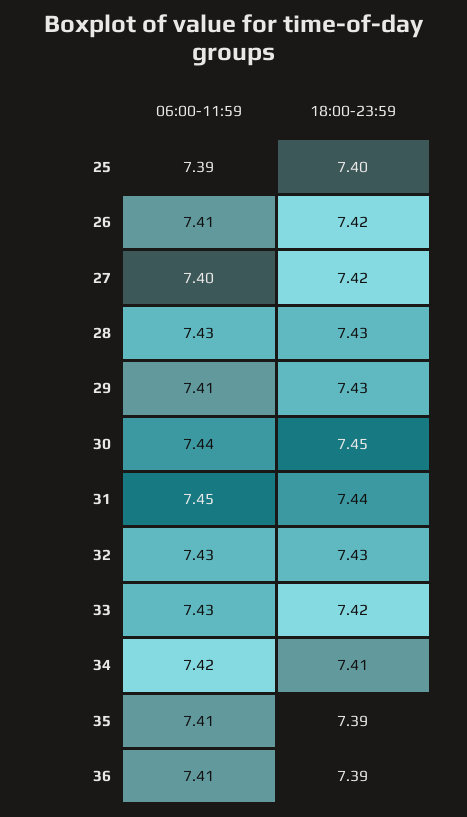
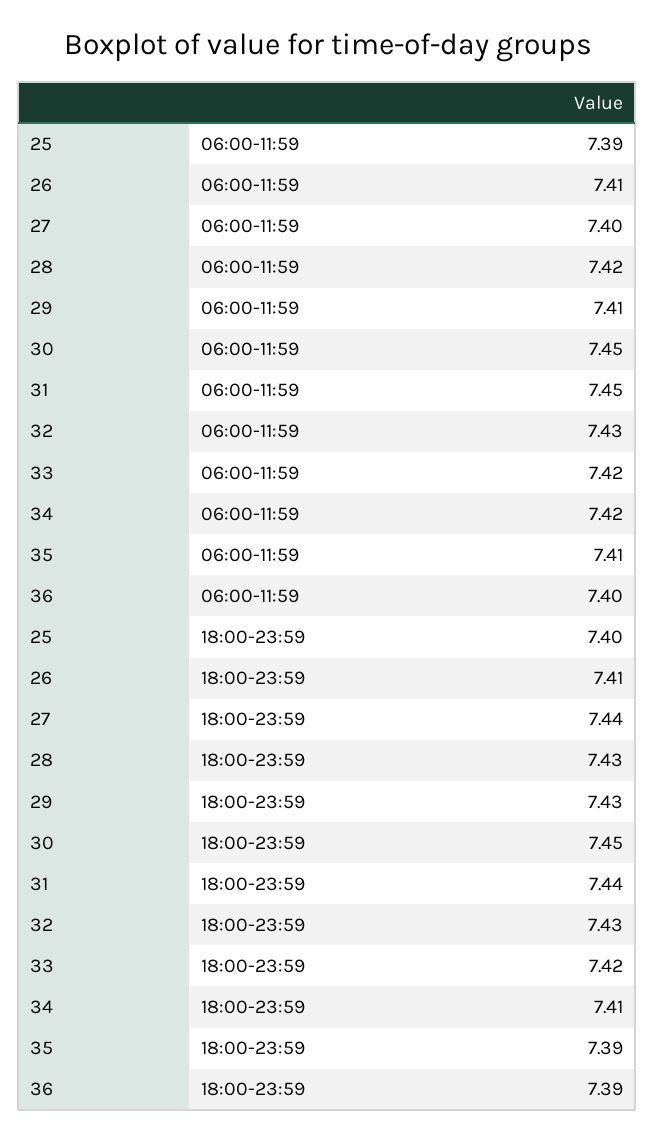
18:00-23:59, 26: 7.42 -> 7.41
18:00-23:59, 27: 7.42 -> 7.44
06:00-11:59, 28: 7.43 -> 7.42
06:00-11:59, 30: 7.44 -> 7.45
06:00-11:59, 33: 7.43 -> 7.42
06:00-11:59, 36: 7.41 -> 7.4

